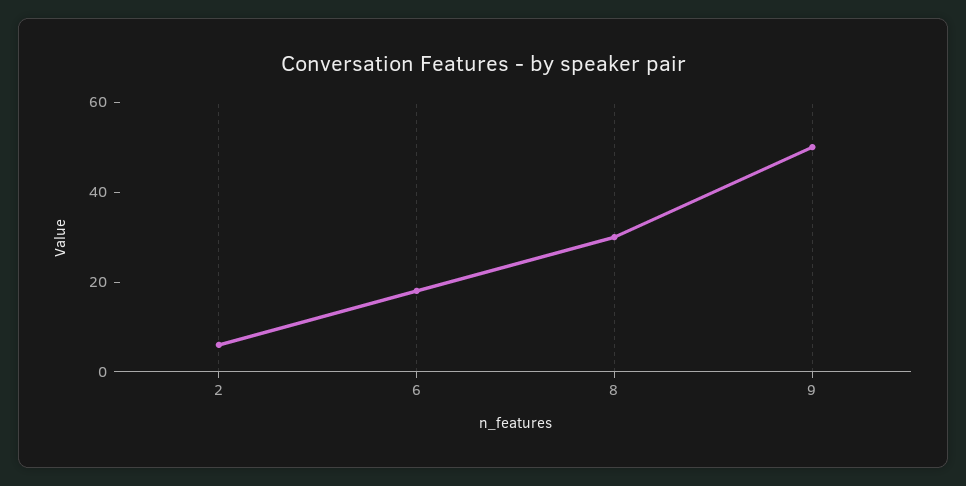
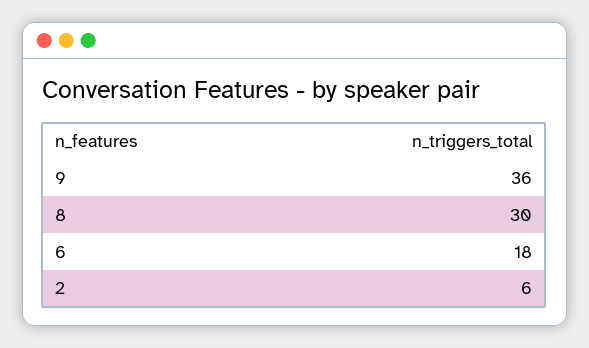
9: 50 -> 36

